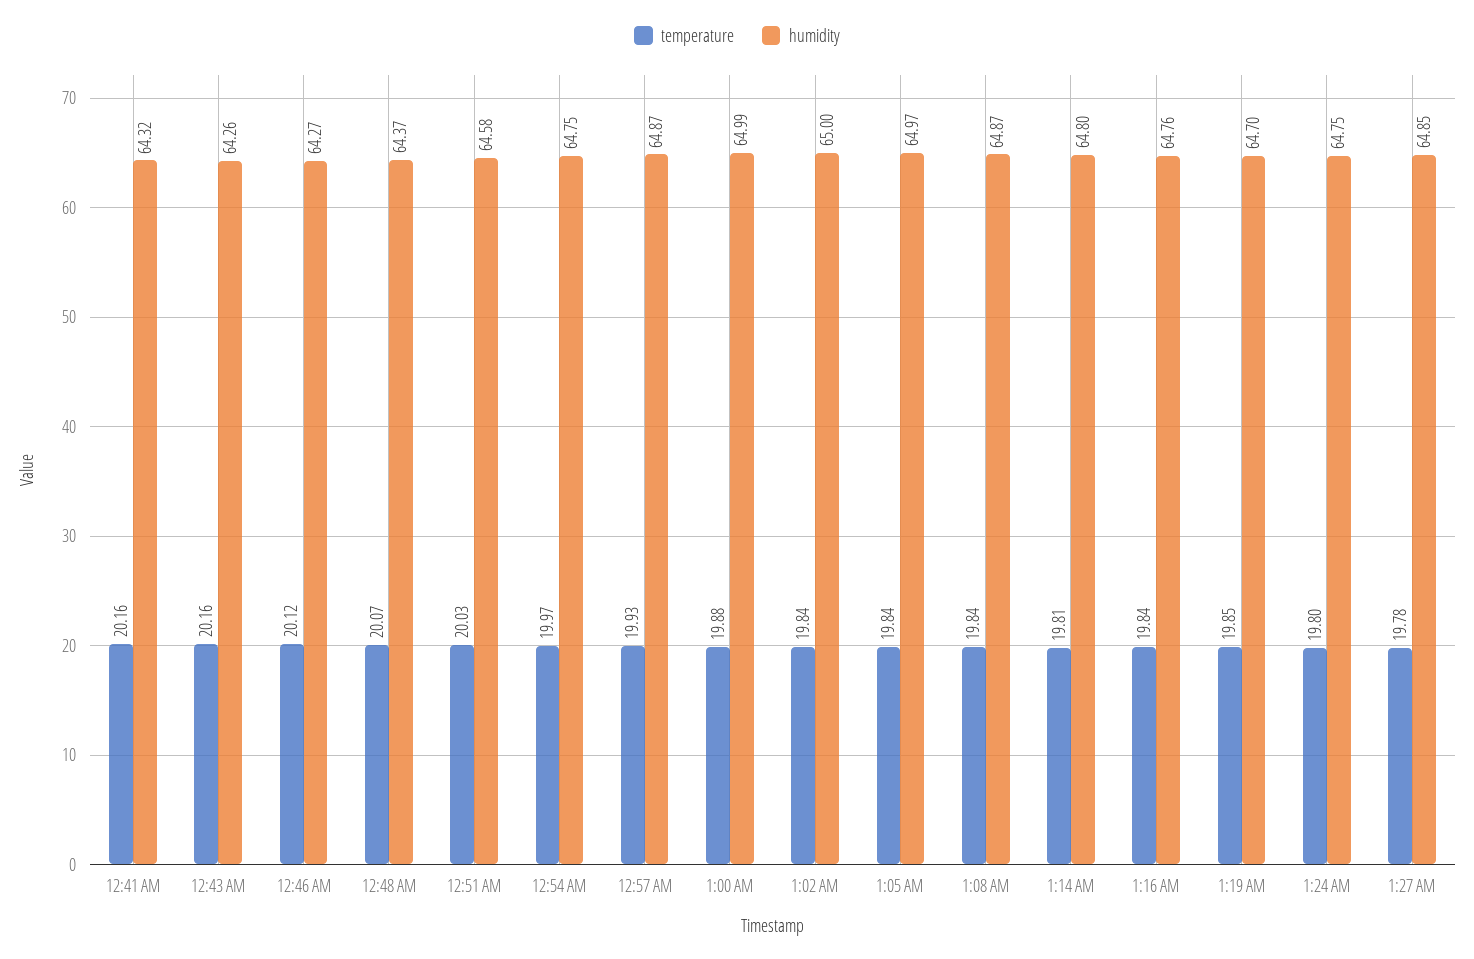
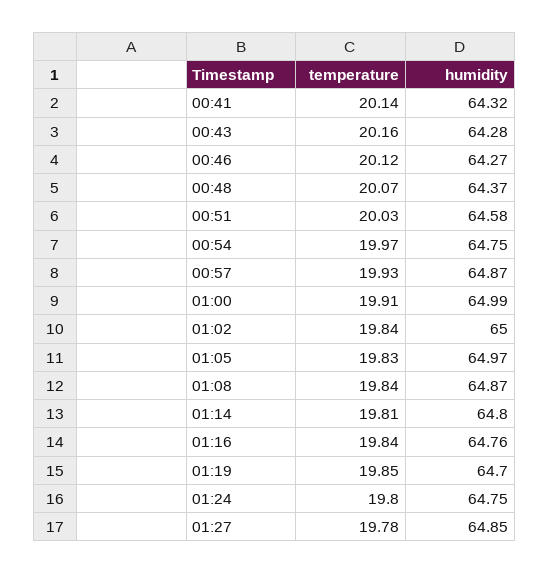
temperature, 12:41 AM: 20.16 -> 20.14
humidity, 12:43 AM: 64.26 -> 64.28
temperature, 1:00 AM: 19.88 -> 19.91
temperature, 1:05 AM: 19.84 -> 19.83

